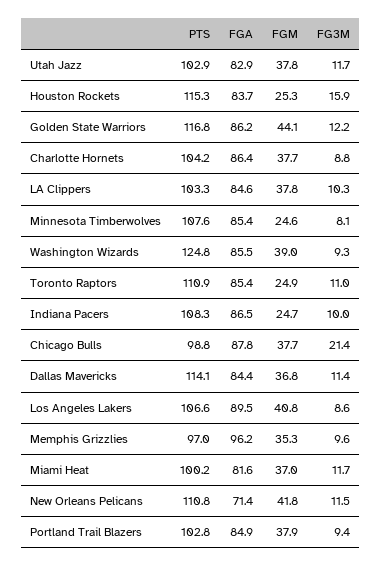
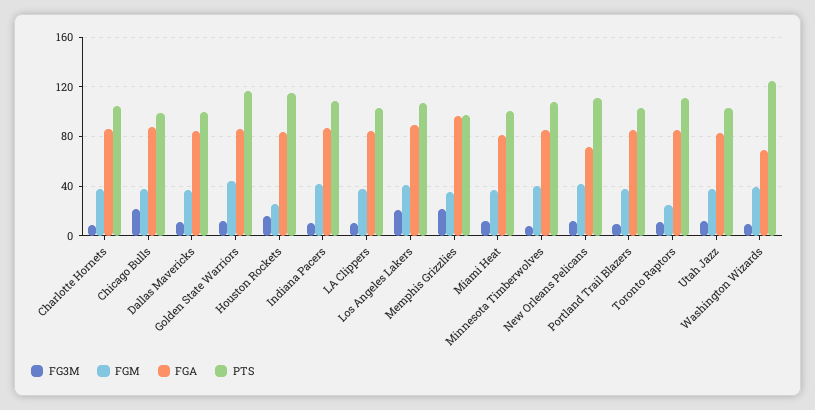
FGM, Minnesota Timberwolves: 24.6 -> 40
FGA, Washington Wizards: 85.5 -> 70
FGM, Indiana Pacers: 24.7 -> 40
PTS, Dallas Mavericks: 114.1 -> 100
FG3M, Los Angeles Lakers: 8.6 -> 20
FG3M, Memphis Grizzlies: 9.6 -> 20

